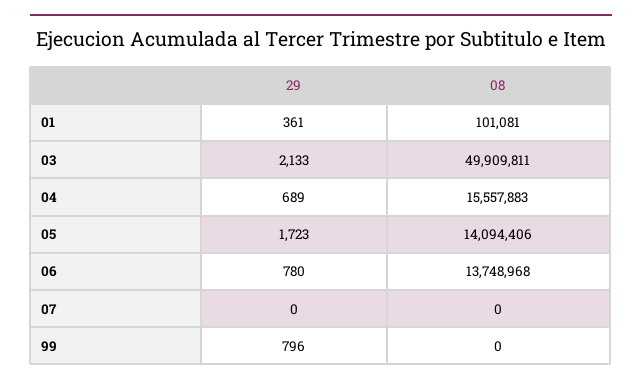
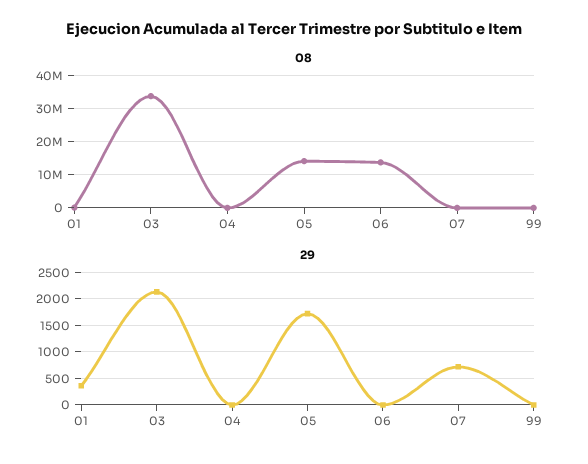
08, 03: 49909811 -> 34000000
29, 04: 689 -> 0
08, 04: 15557883 -> 0
29, 06: 780 -> 0
29, 07: 0 -> 750
29, 99: 796 -> 0

